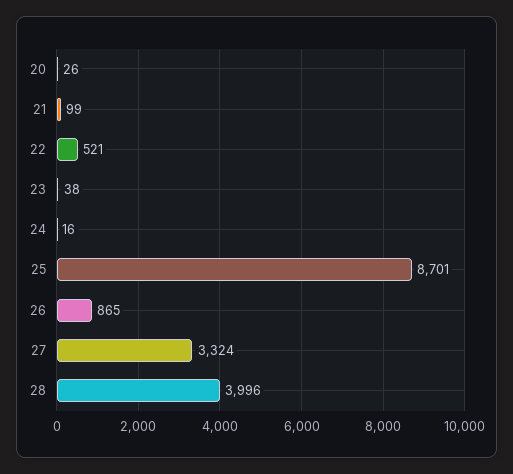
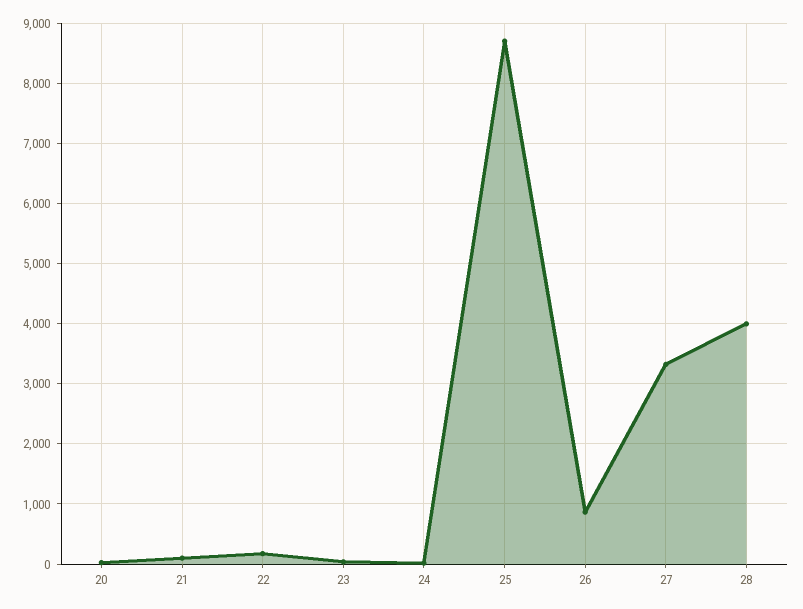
22: 521 -> 200

